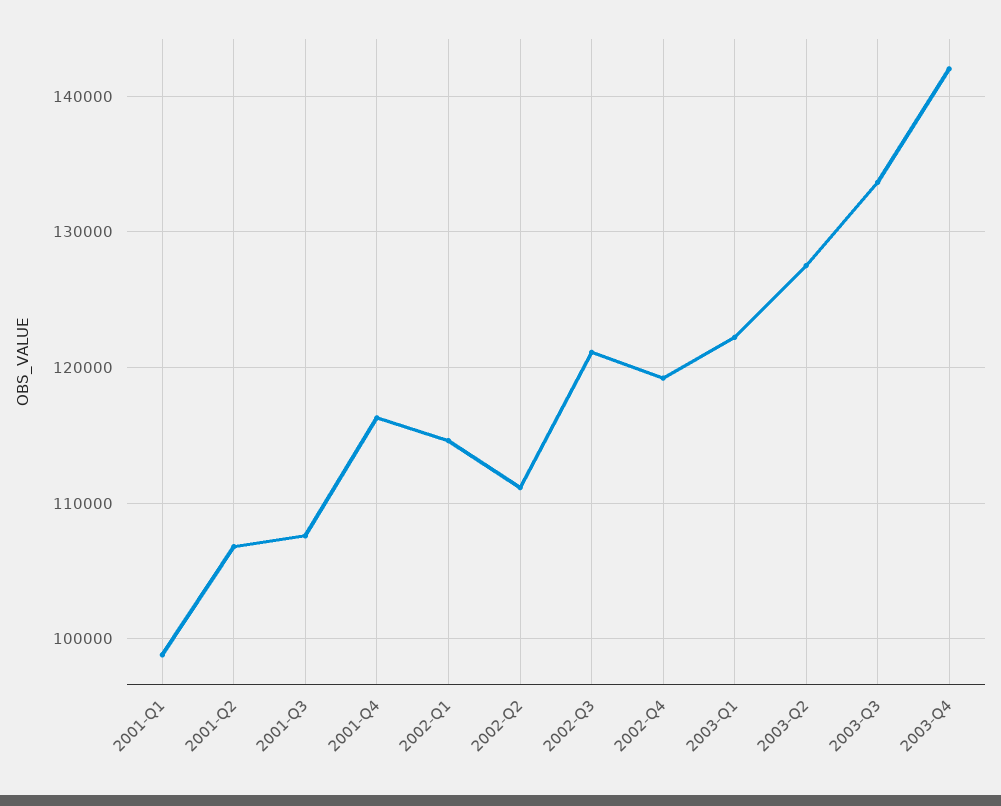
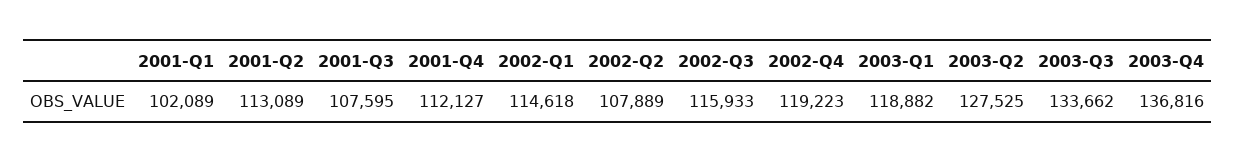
2001-Q1: 99000 -> 102089
2001-Q2: 107000 -> 113089
2001-Q4: 116000 -> 112127
2002-Q2: 111000 -> 107889
2002-Q3: 121000 -> 115933
2003-Q1: 122000 -> 118882
2003-Q4: 142000 -> 136816

